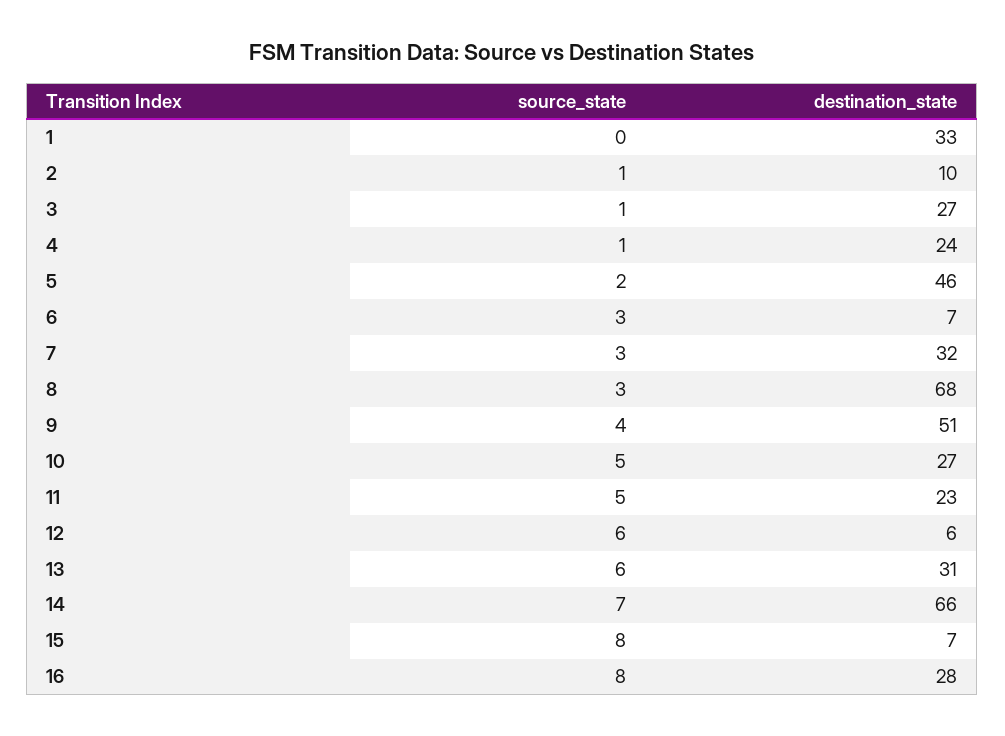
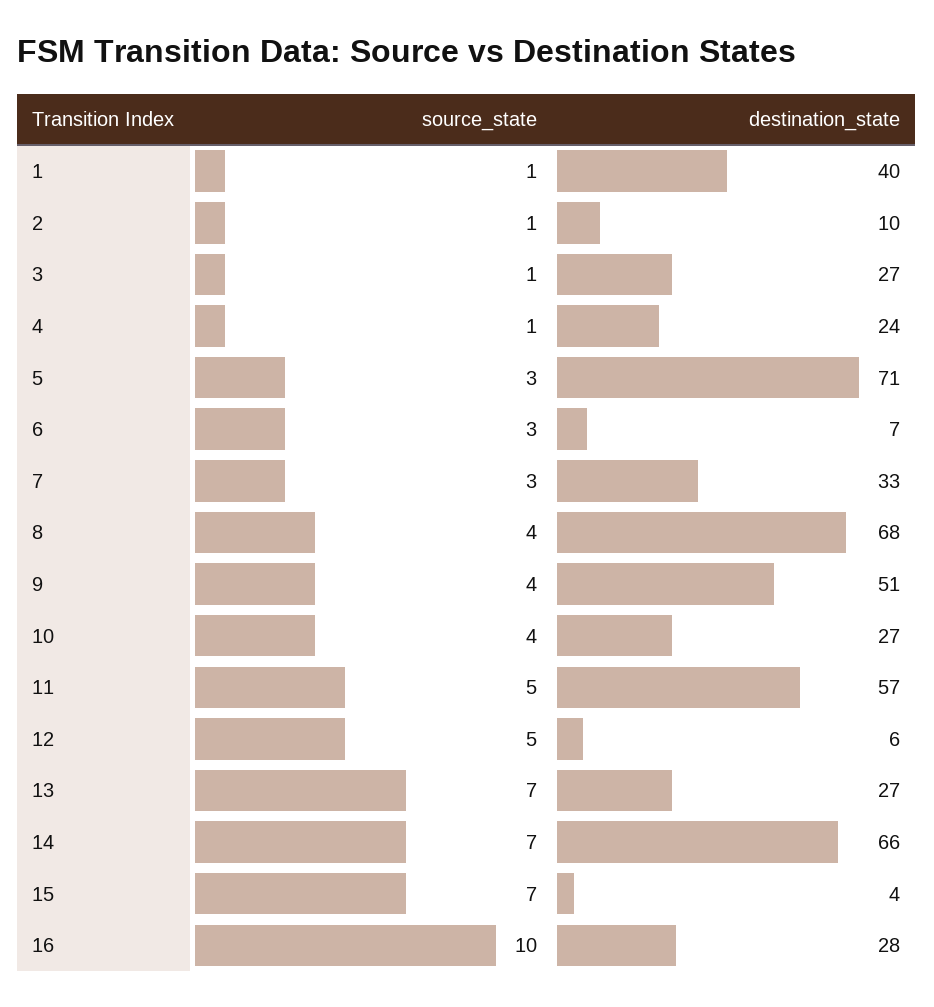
source_state, 1: 0 -> 1
destination_state, 1: 33 -> 40
source_state, 5: 2 -> 3
destination_state, 5: 46 -> 71
destination_state, 7: 32 -> 33
source_state, 8: 3 -> 4
source_state, 10: 5 -> 4
destination_state, 11: 23 -> 57
source_state, 12: 6 -> 5
source_state, 13: 6 -> 7
destination_state, 13: 31 -> 27
source_state, 15: 8 -> 7
destination_state, 15: 7 -> 4
source_state, 16: 8 -> 10

